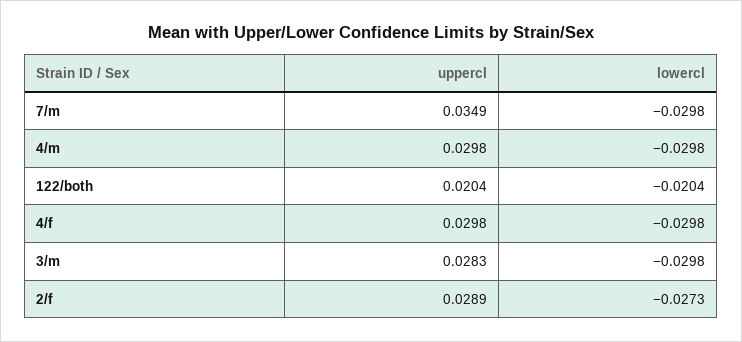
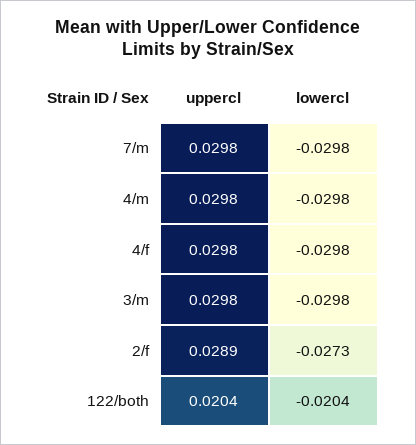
uppercl, 7/m: 0.0349 -> 0.0298
uppercl, 3/m: 0.0283 -> 0.0298

